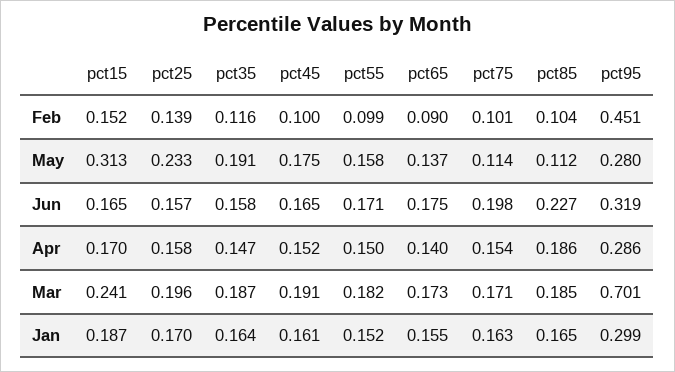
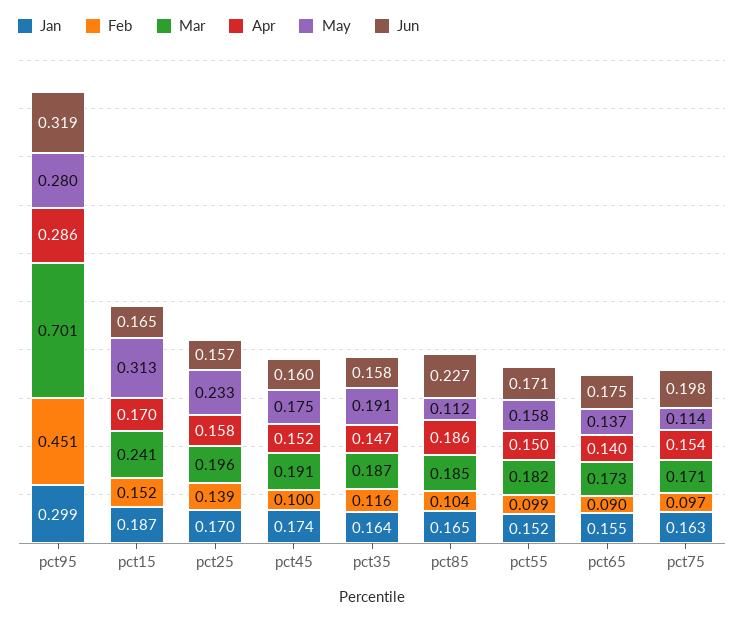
Feb, pct75: 0.101 -> 0.097
Jun, pct45: 0.165 -> 0.16
Jan, pct45: 0.161 -> 0.174

